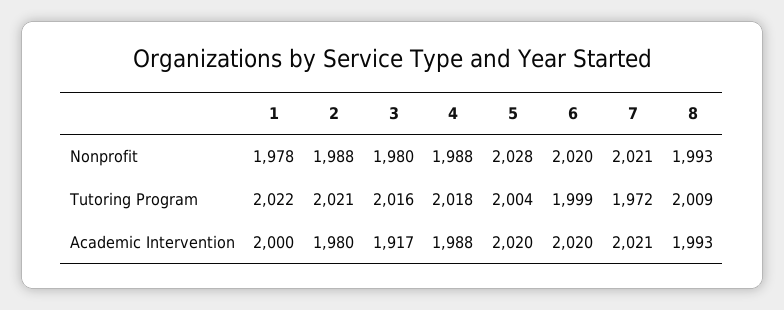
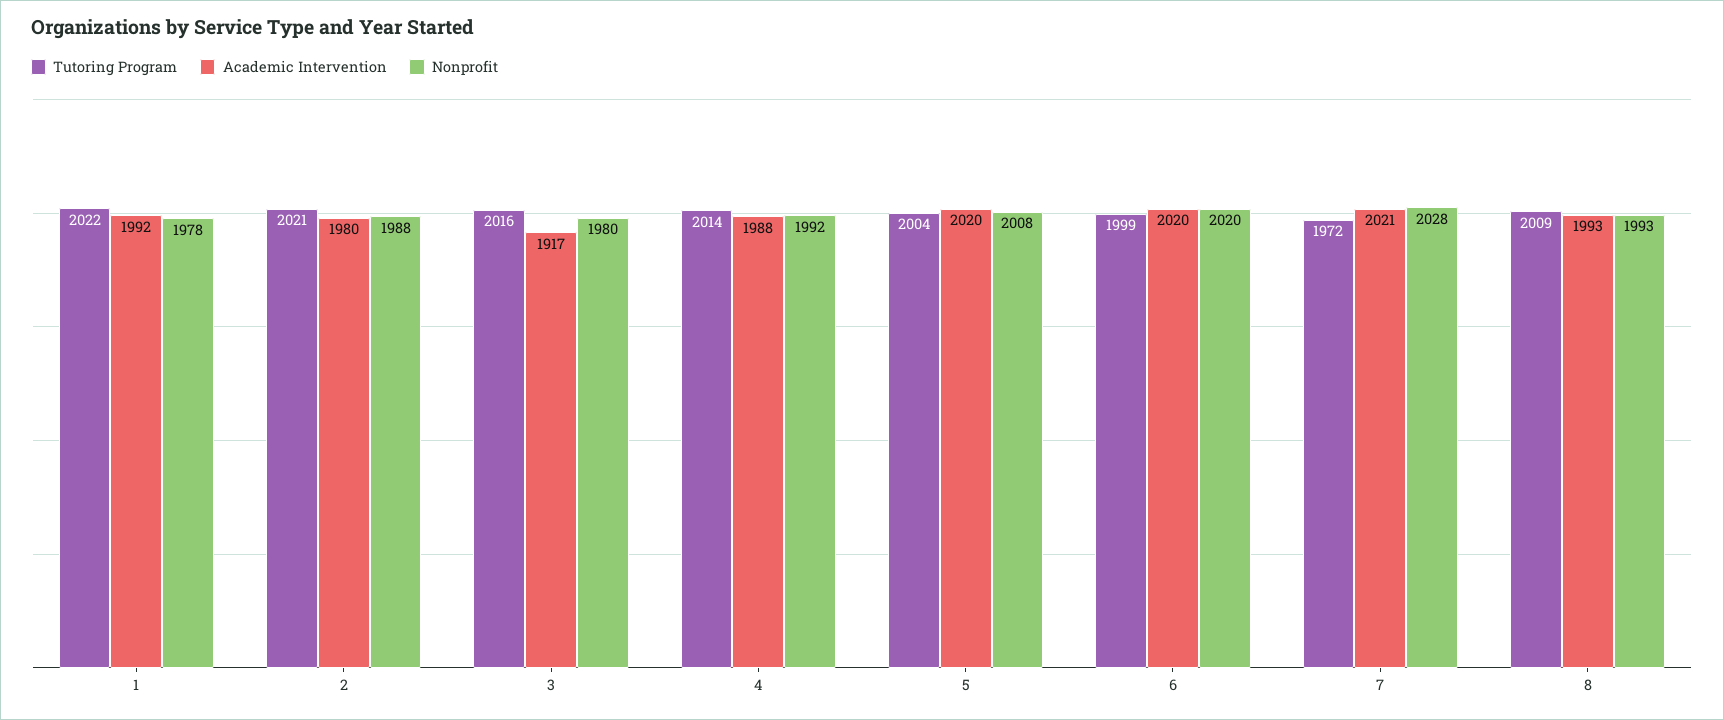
Nonprofit, 4: 1988 -> 1992
Nonprofit, 5: 2028 -> 2008
Nonprofit, 7: 2021 -> 2028
Tutoring Program, 4: 2018 -> 2014
Academic Intervention, 1: 2000 -> 1992

